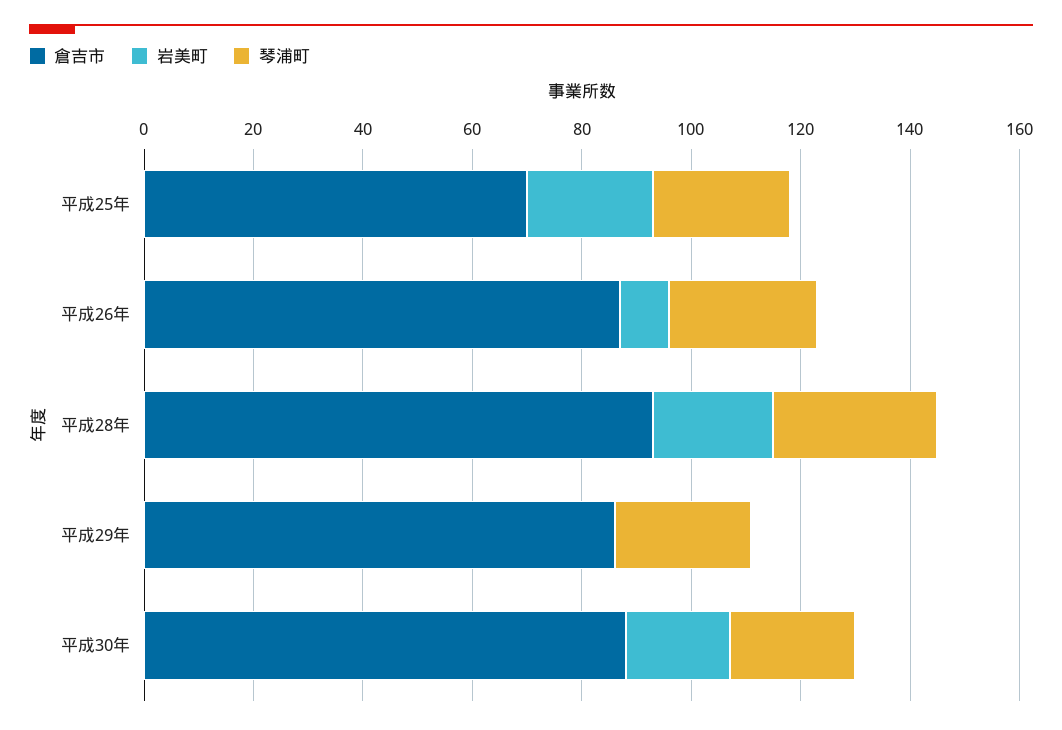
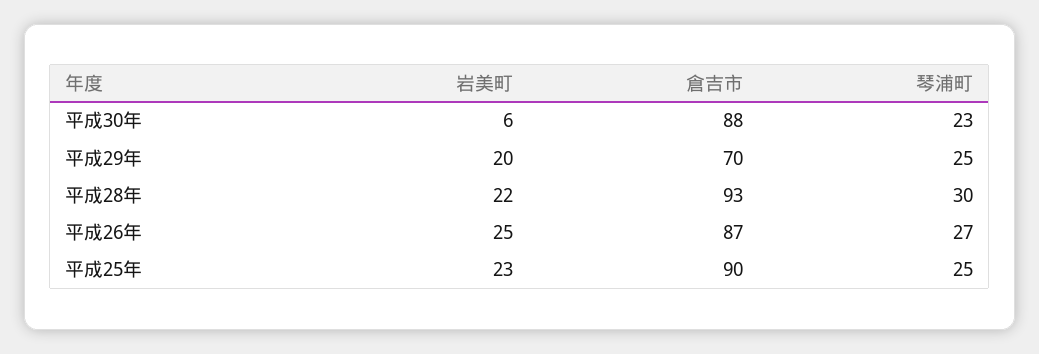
倉吉市, 平成25年: 70 -> 90
岩美町, 平成26年: 10 -> 25
倉吉市, 平成29年: 85 -> 70
岩美町, 平成29年: 0 -> 20
岩美町, 平成30年: 20 -> 6

